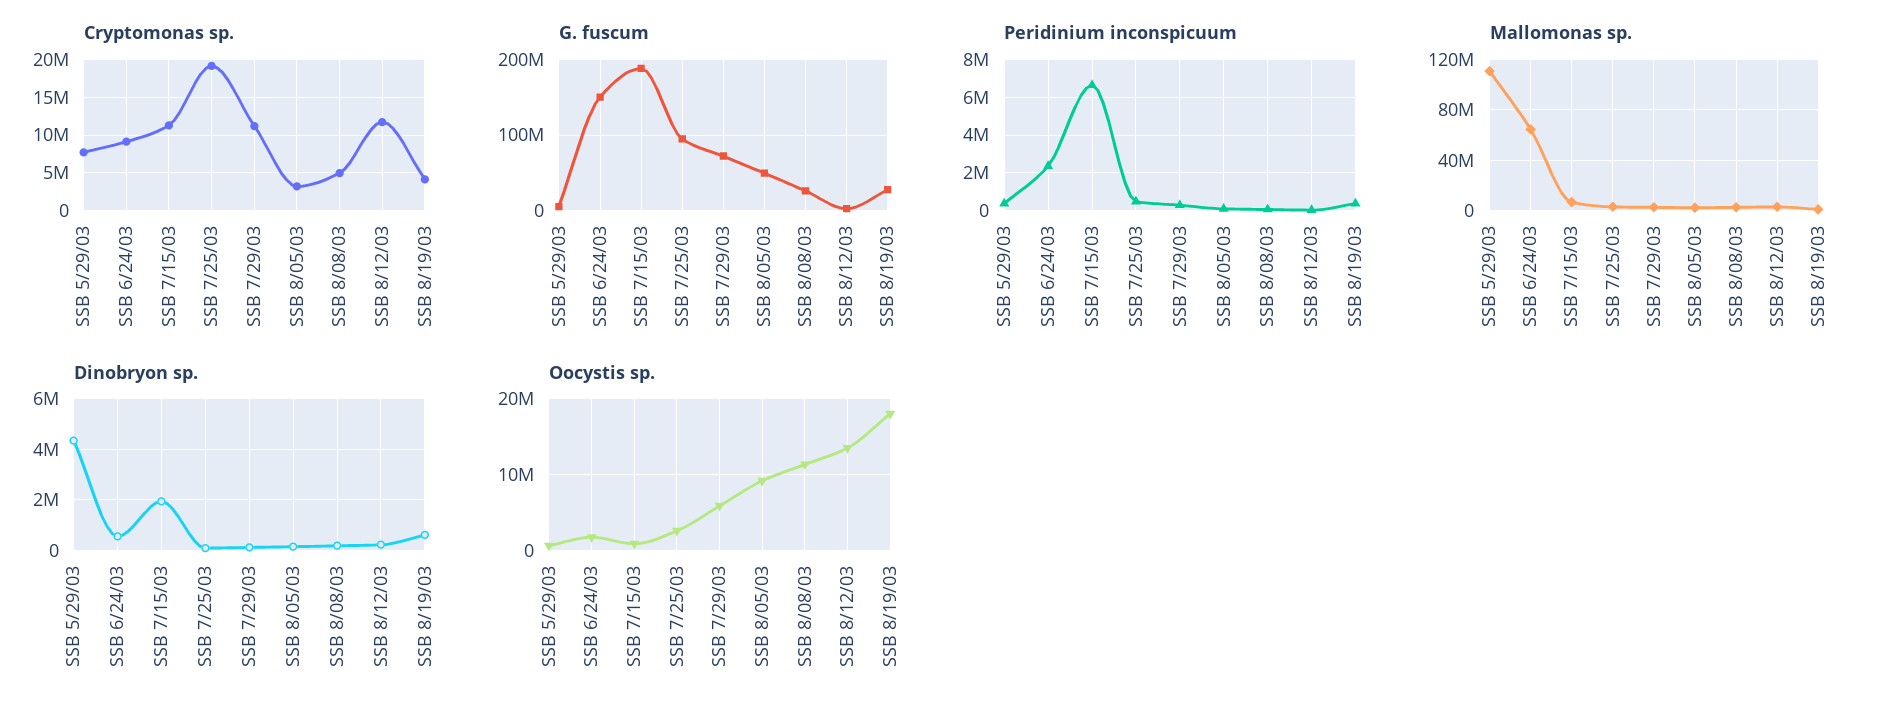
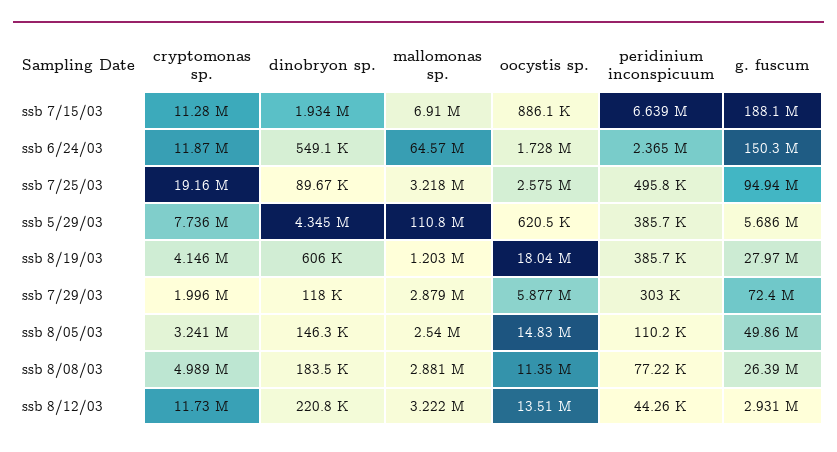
Cryptomonas sp., SSB 6/24/03: 9000000 -> 11870000
Cryptomonas sp., SSB 7/29/03: 11000000 -> 1996000
Oocystis sp., SSB 8/05/03: 9000000 -> 14830000

